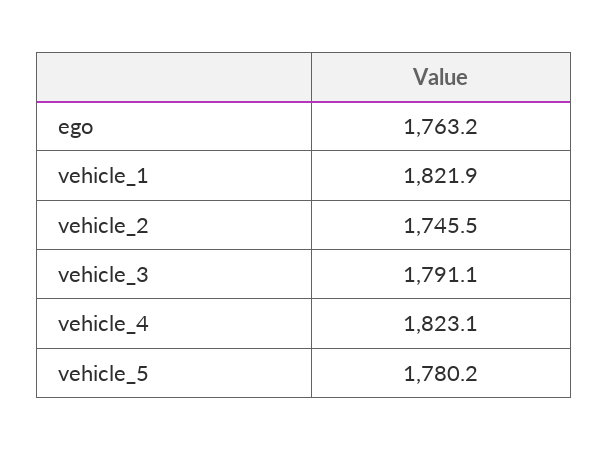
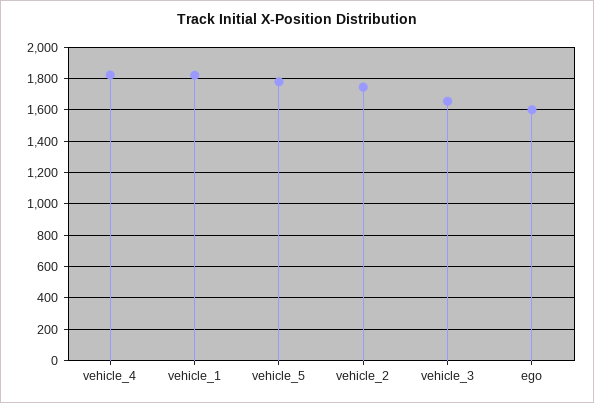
ego: 1763.2 -> 1600
vehicle_3: 1791.1 -> 1650

